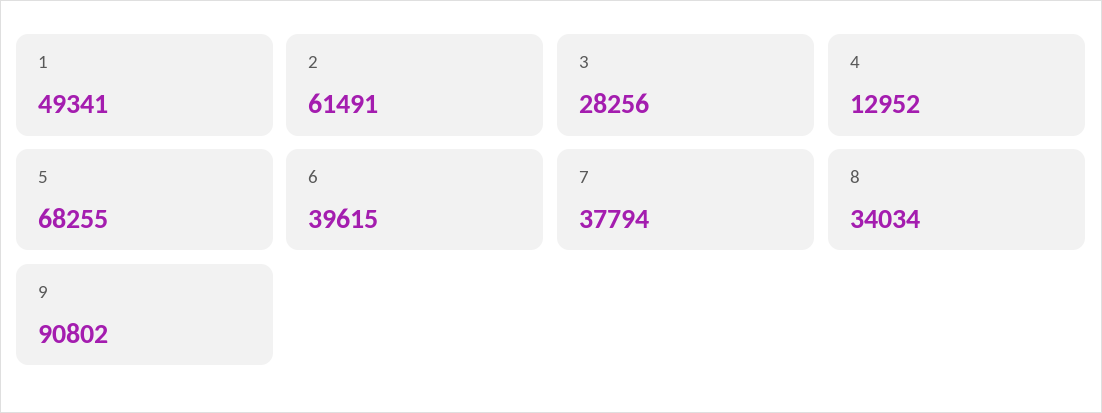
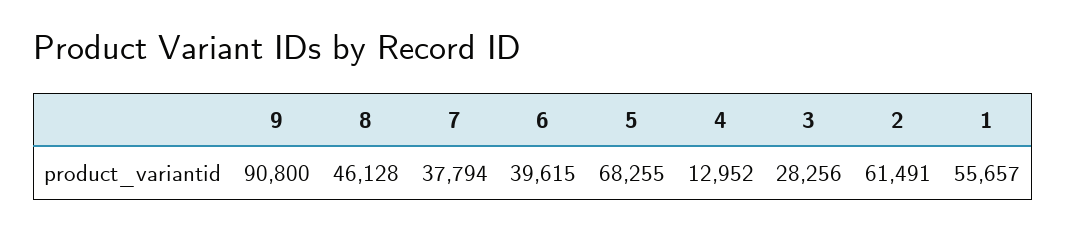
1: 49341 -> 55657
8: 34034 -> 46128
9: 90802 -> 90800

